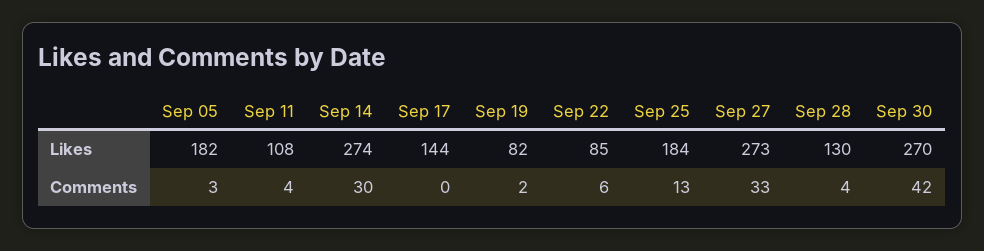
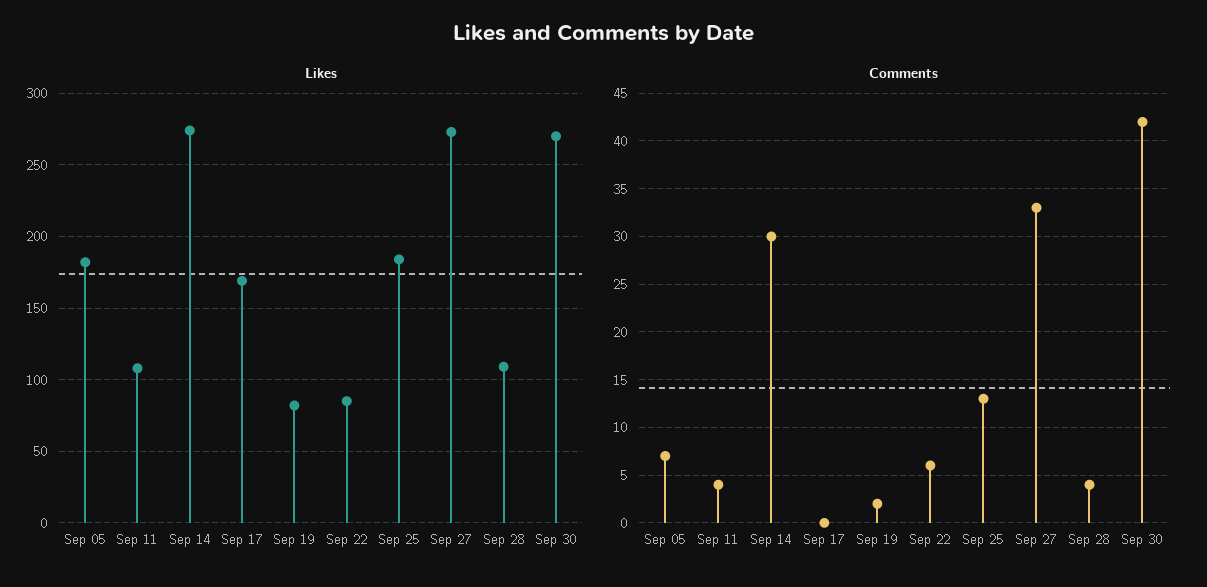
Likes, Sep 17: 144 -> 170
Likes, Sep 28: 130 -> 110
Comments, Sep 05: 3 -> 7

